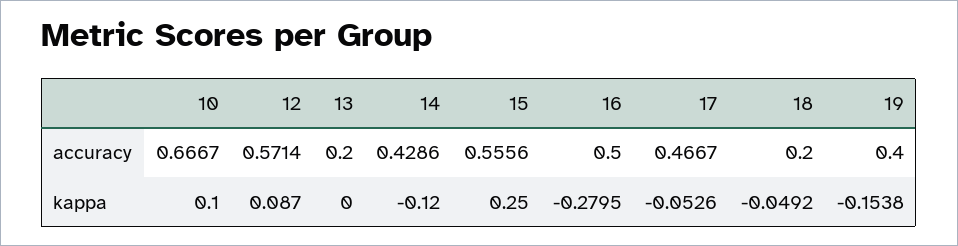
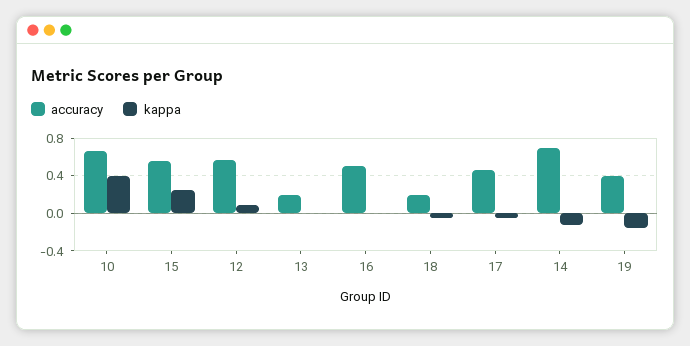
accuracy, 14: 0.4286 -> 0.7
kappa, 10: 0.1 -> 0.4
kappa, 16: -0.2795 -> 0

